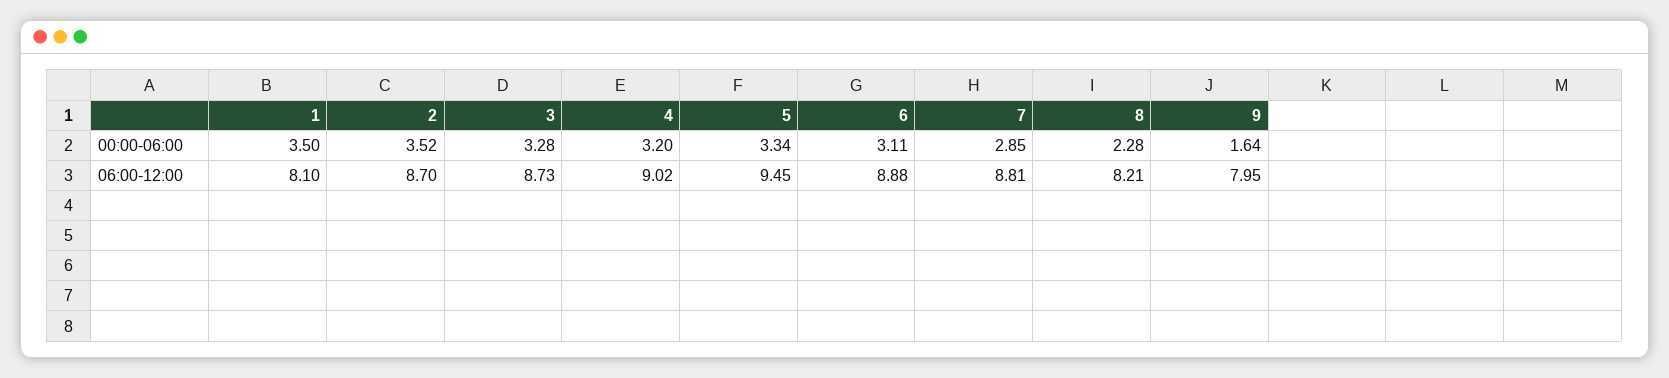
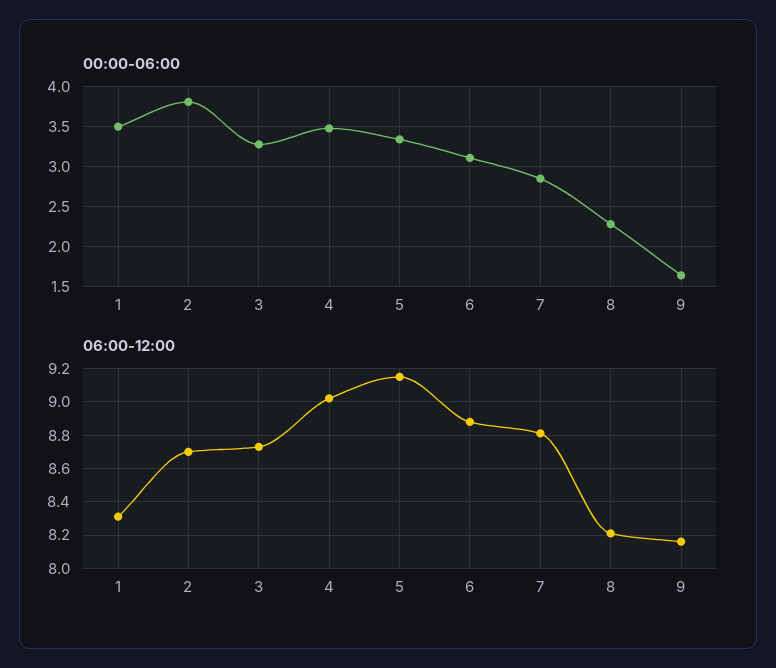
00:00-06:00, 2: 3.52 -> 3.8
00:00-06:00, 4: 3.2 -> 3.5
06:00-12:00, 1: 8.1 -> 8.3
06:00-12:00, 5: 9.45 -> 9.15
06:00-12:00, 9: 7.95 -> 8.15

